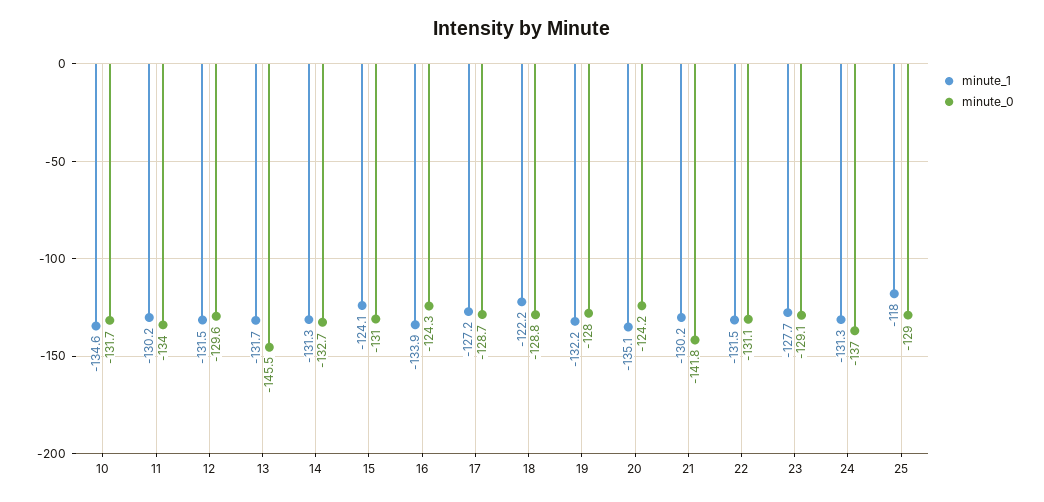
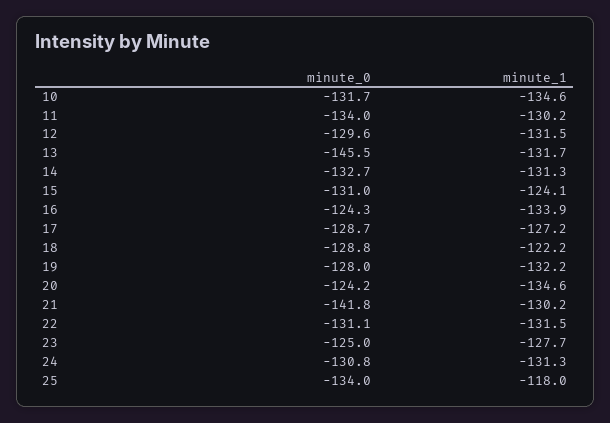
minute_1, 20: -135.1 -> -134.6
minute_0, 23: -129.1 -> -125
minute_0, 24: -137 -> -130.8
minute_0, 25: -129 -> -134

